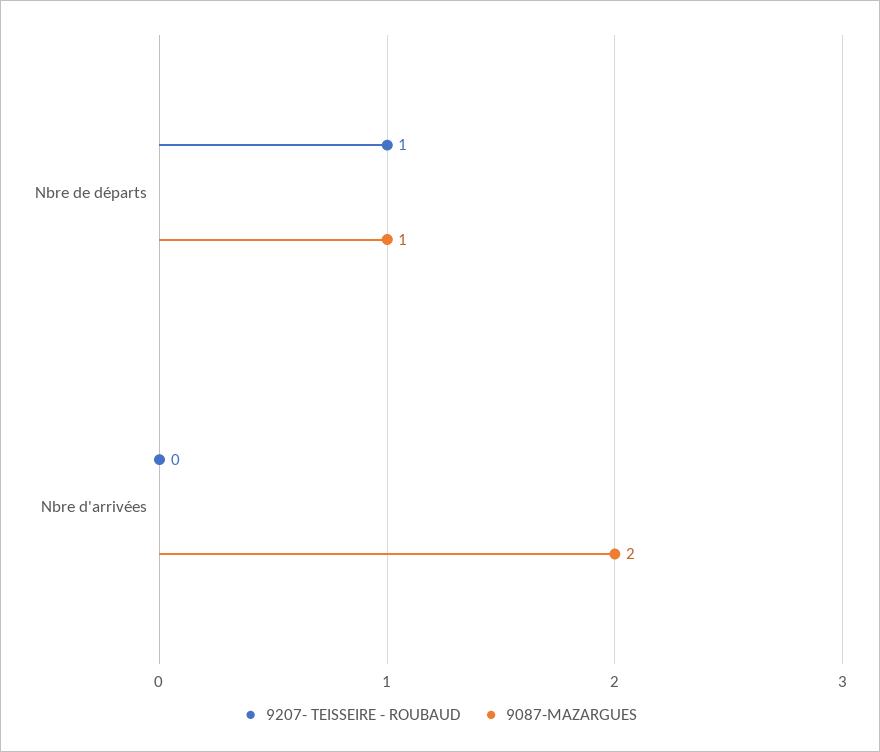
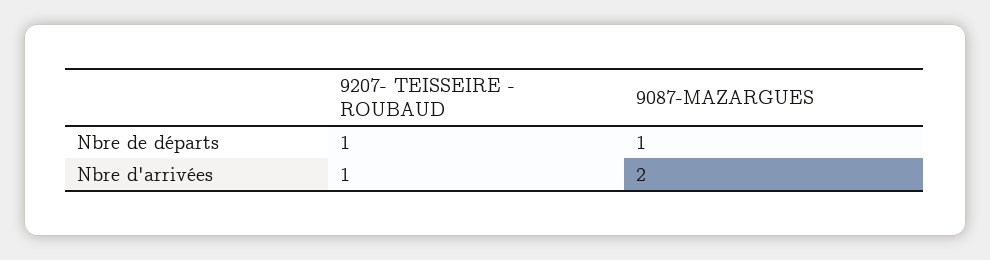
9207- TEISSEIRE - ROUBAUD, Nbre d'arrivées: 0 -> 1

